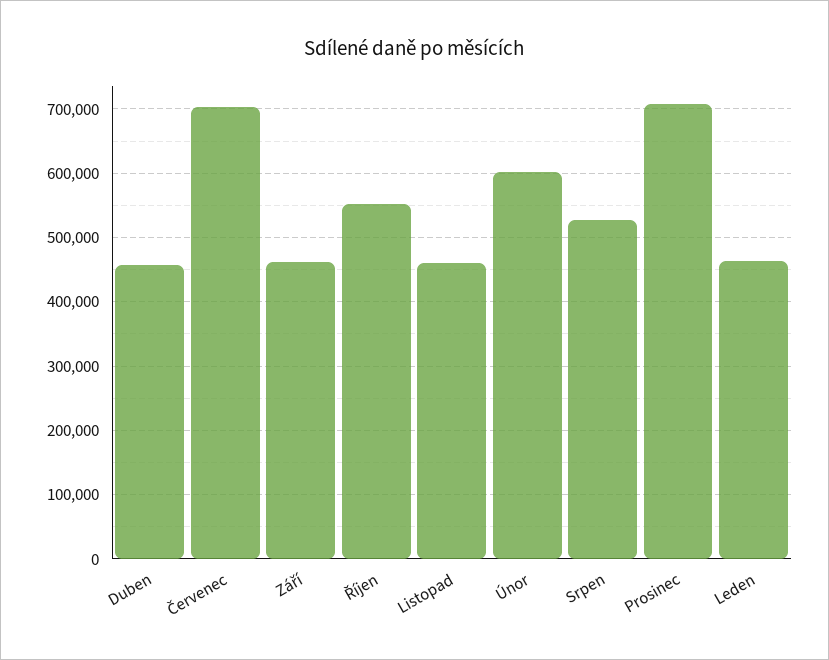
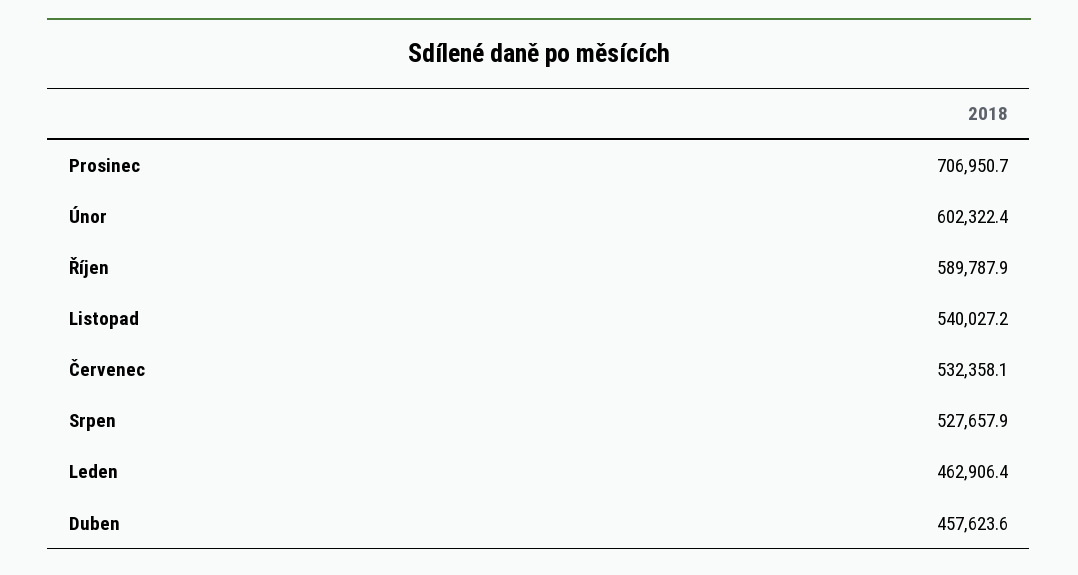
Červenec: 700000 -> 532358.1
Září: 460000 -> none
Říjen: 550000 -> 589787.9
Listopad: 460000 -> 540027.2

